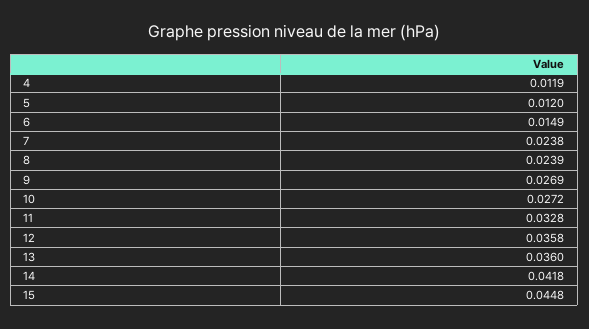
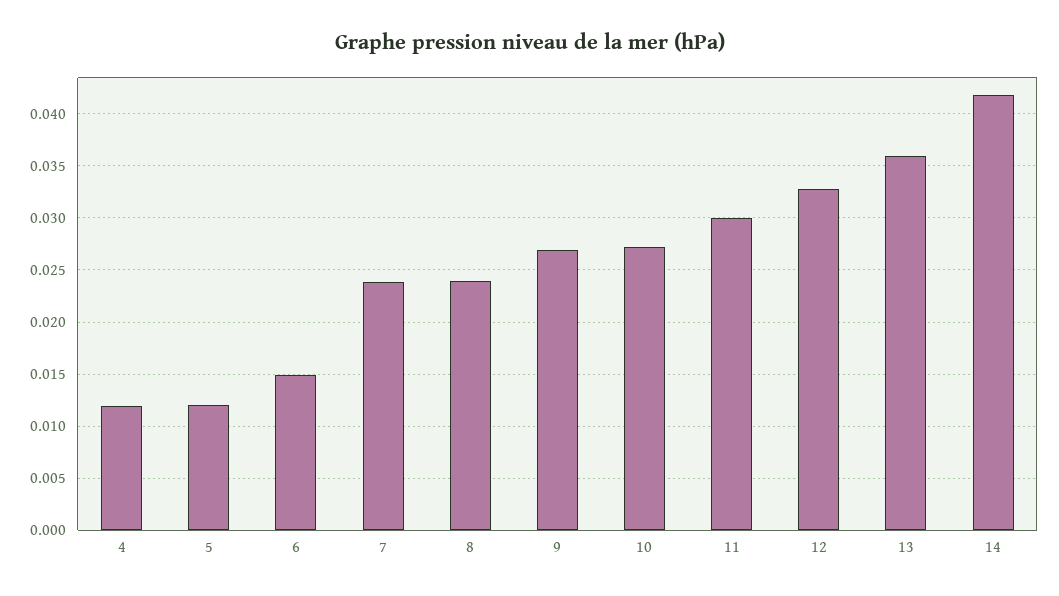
11: 0.0328 -> 0.03
12: 0.0358 -> 0.033
15: 0.0448 -> none

